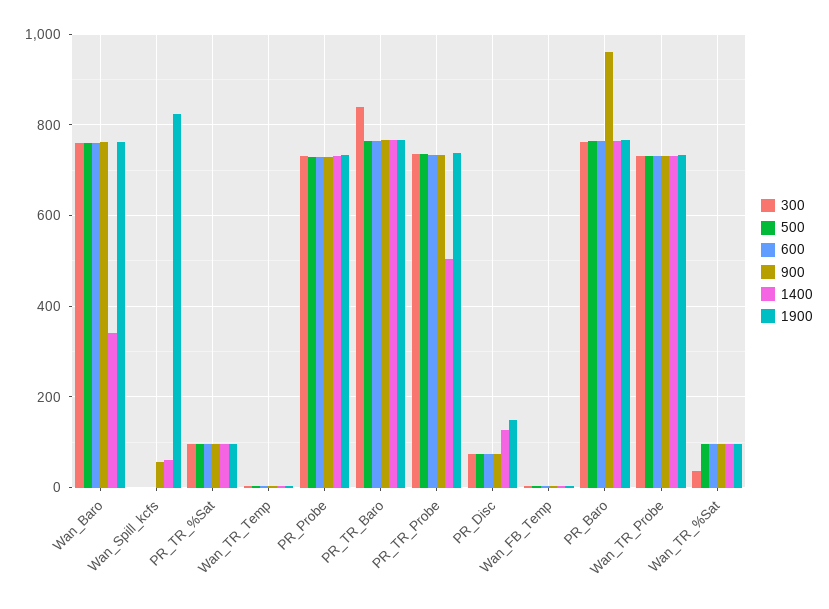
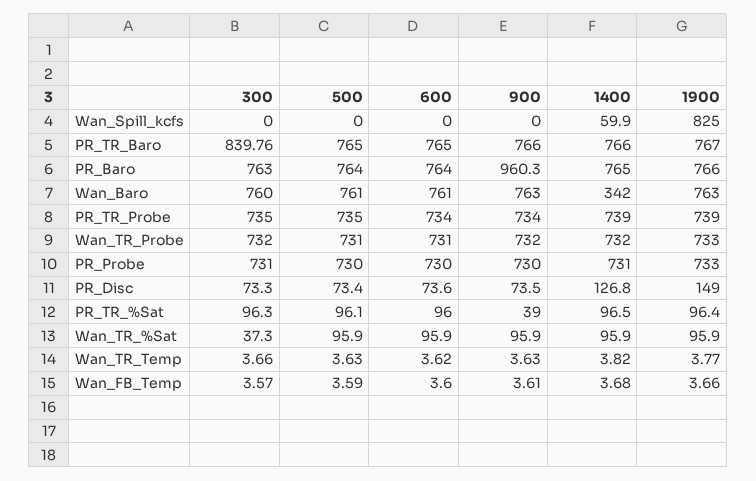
900, Wan_Spill_kcfs: 60 -> 0
900, PR_TR_%Sat: 100 -> 39
1400, PR_TR_Probe: 500 -> 739

